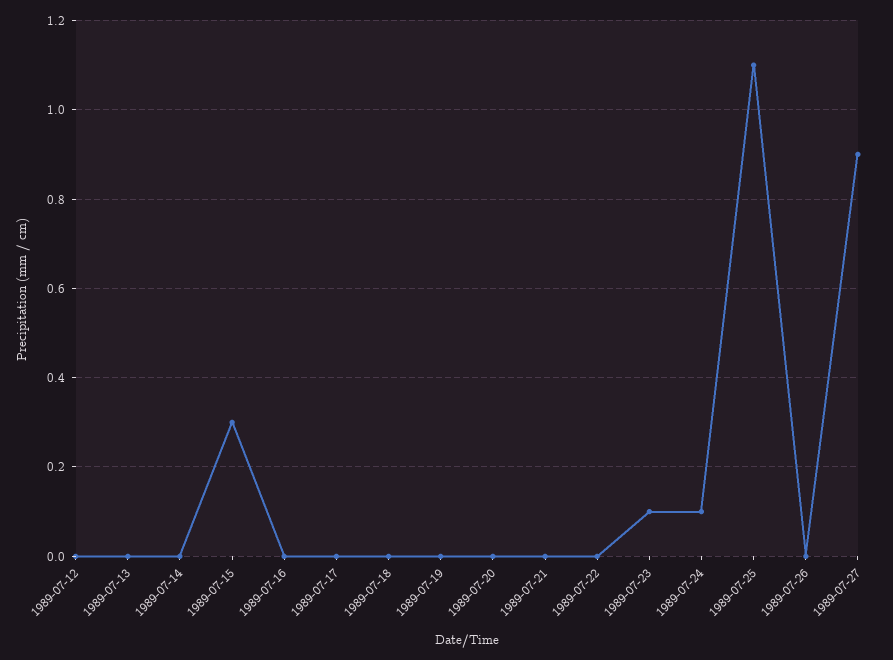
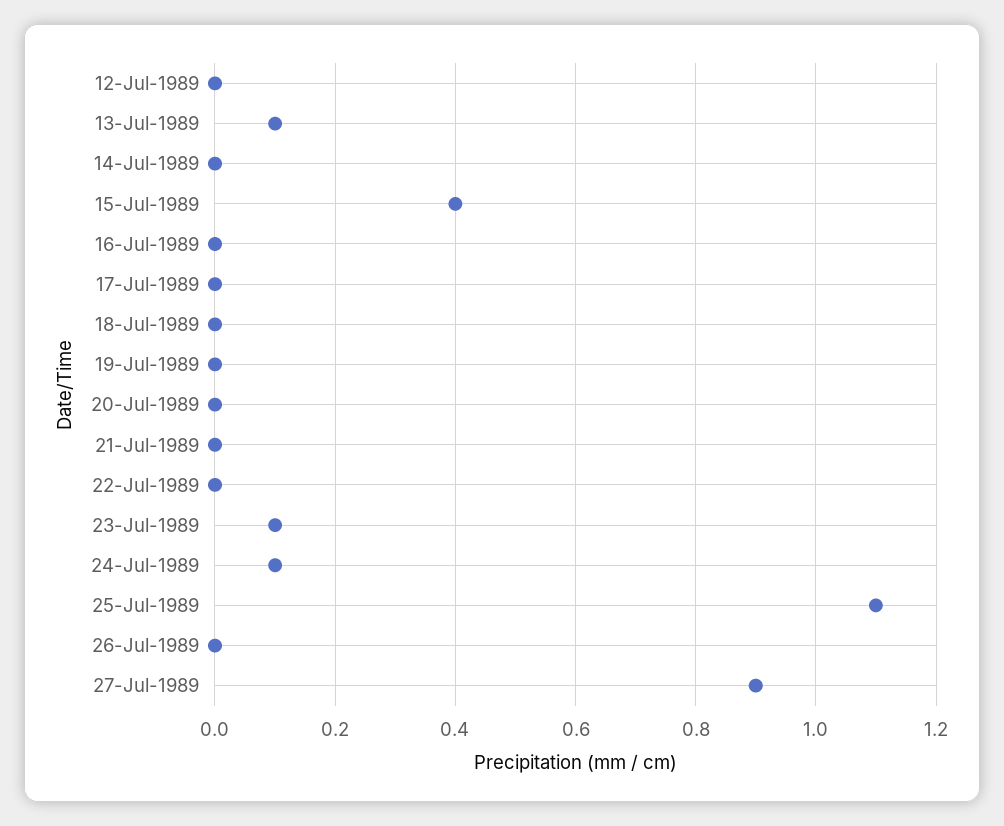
1989-07-13: 0 -> 0.1
1989-07-15: 0.3 -> 0.4

